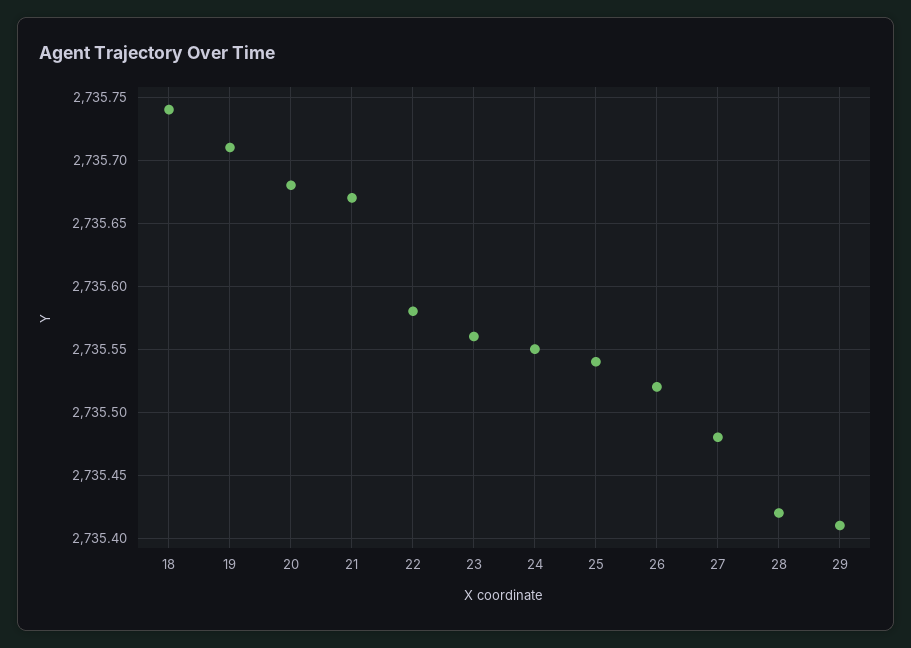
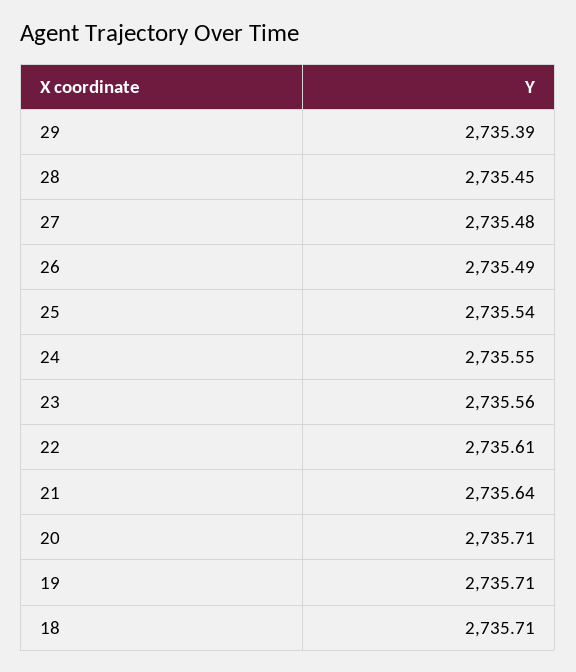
18: 2735.74 -> 2735.71
20: 2735.68 -> 2735.71
21: 2735.67 -> 2735.64
22: 2735.58 -> 2735.61
26: 2735.52 -> 2735.49
28: 2735.42 -> 2735.45
29: 2735.41 -> 2735.39

